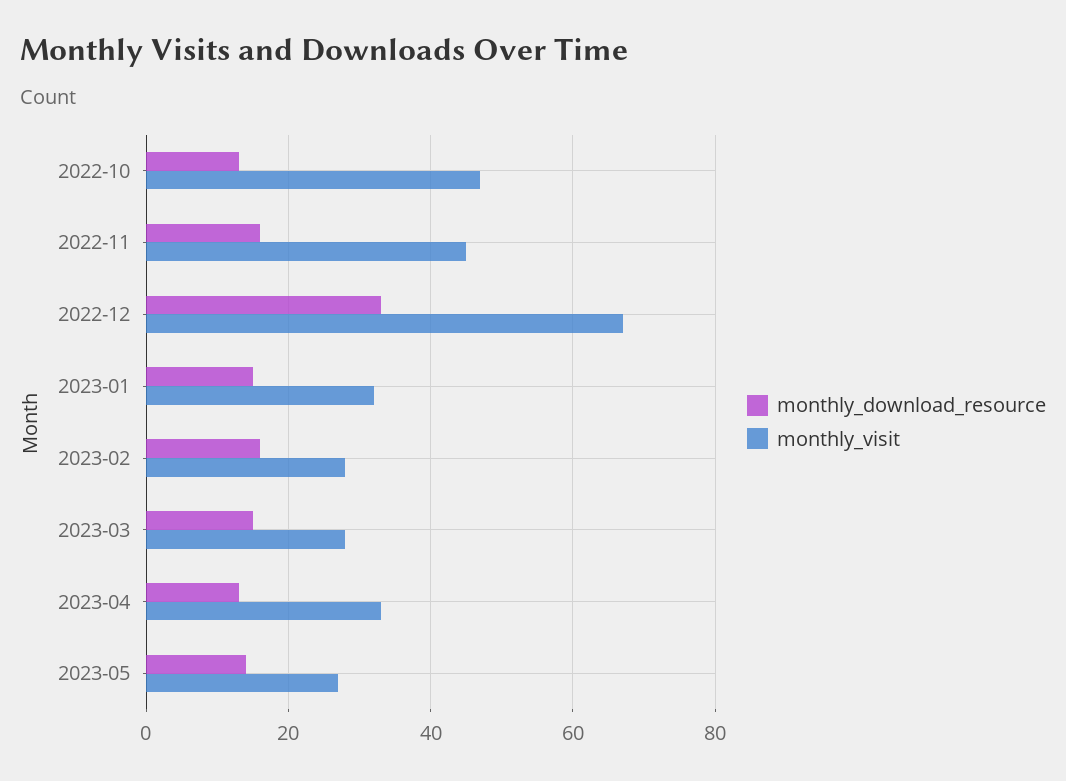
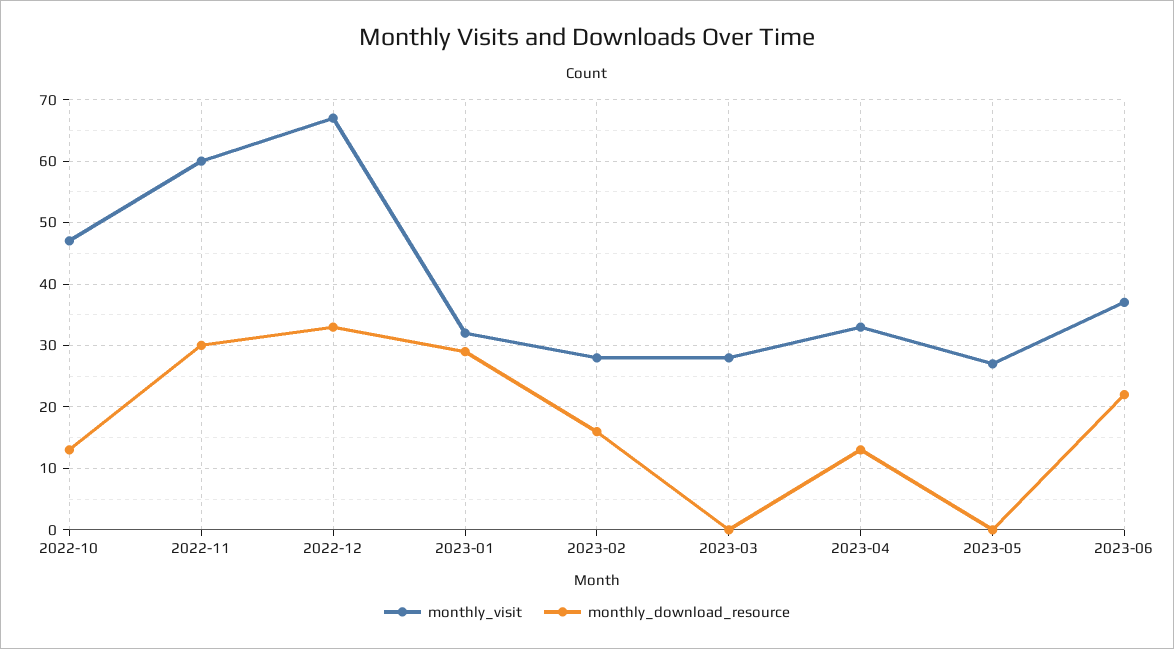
monthly_download_resource, 2022-11: 15 -> 30
monthly_visit, 2022-11: 45 -> 60
monthly_download_resource, 2023-01: 15 -> 29
monthly_download_resource, 2023-03: 15 -> 0
monthly_download_resource, 2023-05: 15 -> 0
monthly_visit, 2023-06: none -> 37
monthly_download_resource, 2023-06: none -> 22

